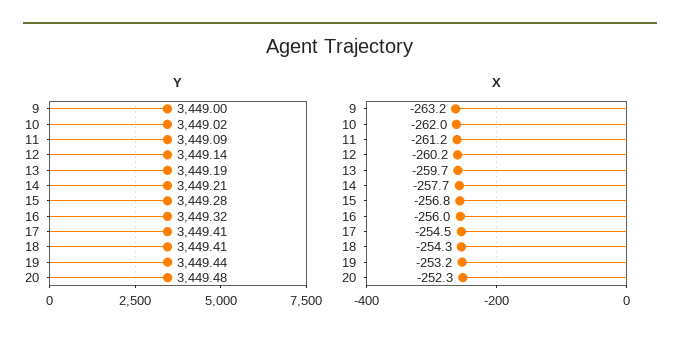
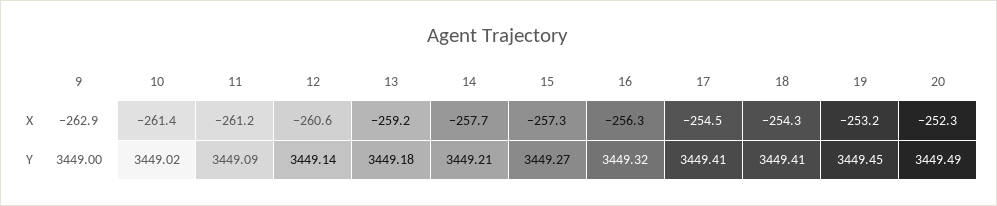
Y, 13: 3449.19 -> 3449.18
Y, 15: 3449.28 -> 3449.27
Y, 19: 3449.44 -> 3449.45
Y, 20: 3449.48 -> 3449.49
X, 9: -263.2 -> -262.9
X, 10: -262 -> -261.4
X, 12: -260.2 -> -260.6
X, 13: -259.7 -> -259.2
X, 15: -256.8 -> -257.3
X, 16: -256 -> -256.3

